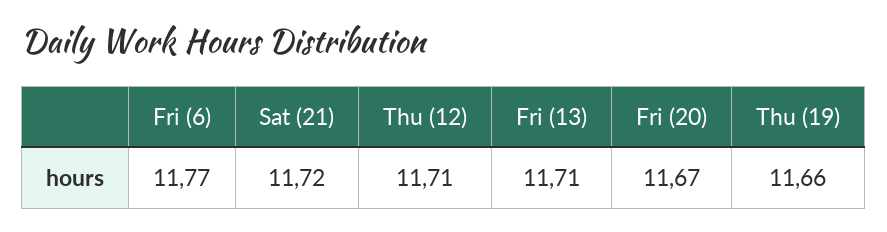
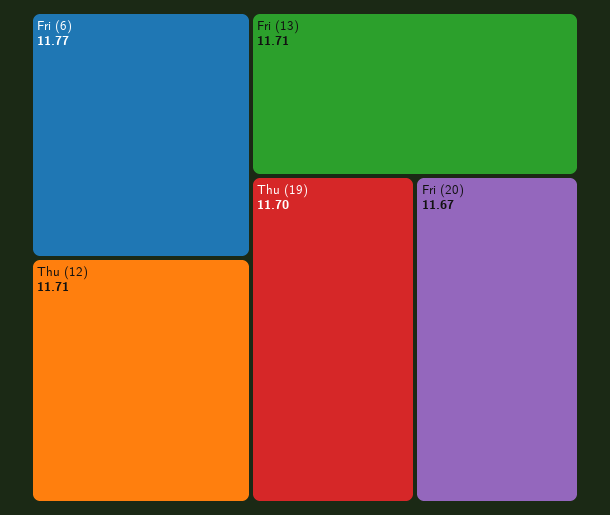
Sat (21): 11.72 -> none
Thu (19): 11.66 -> 11.7

